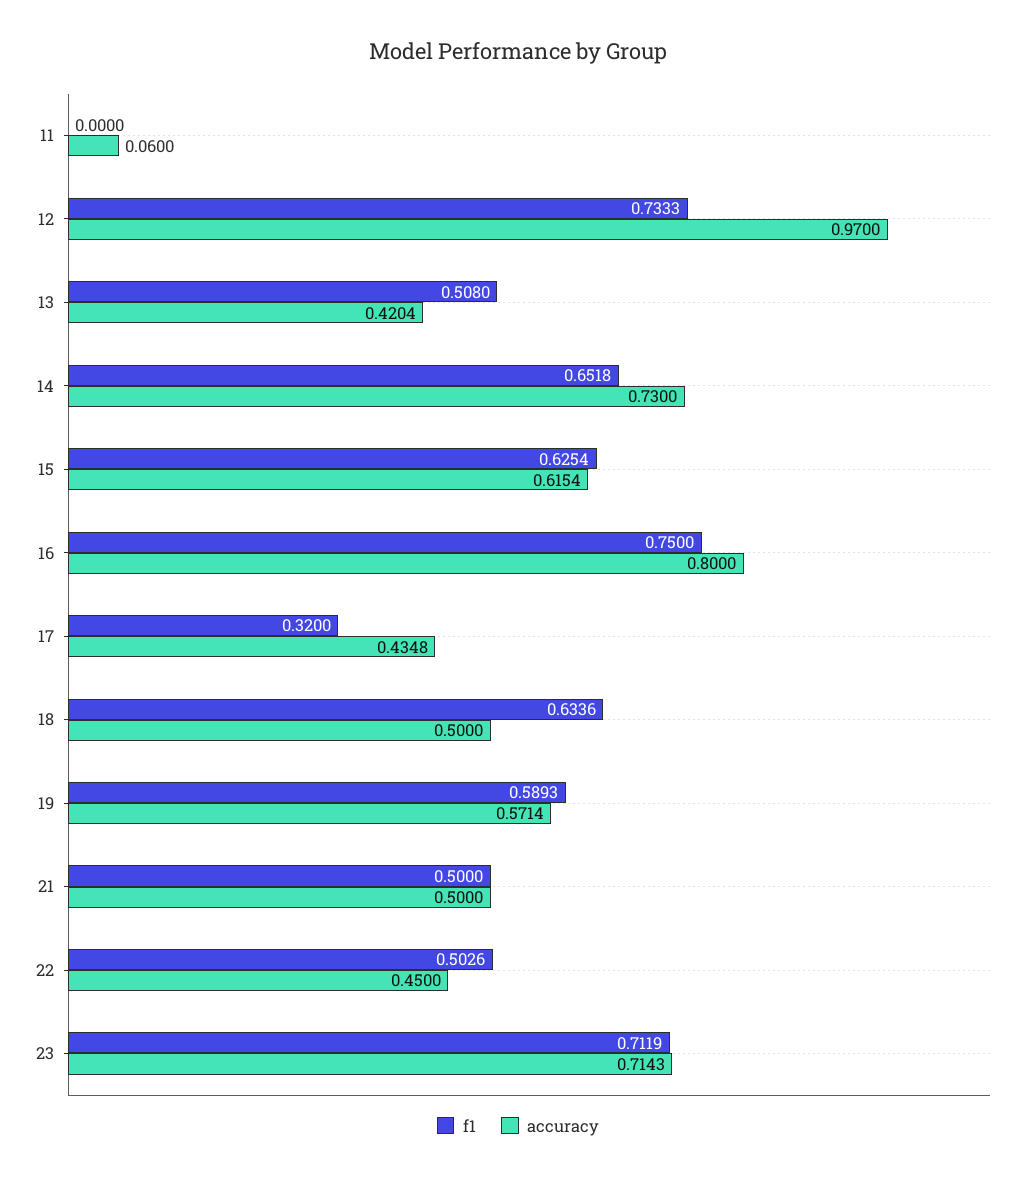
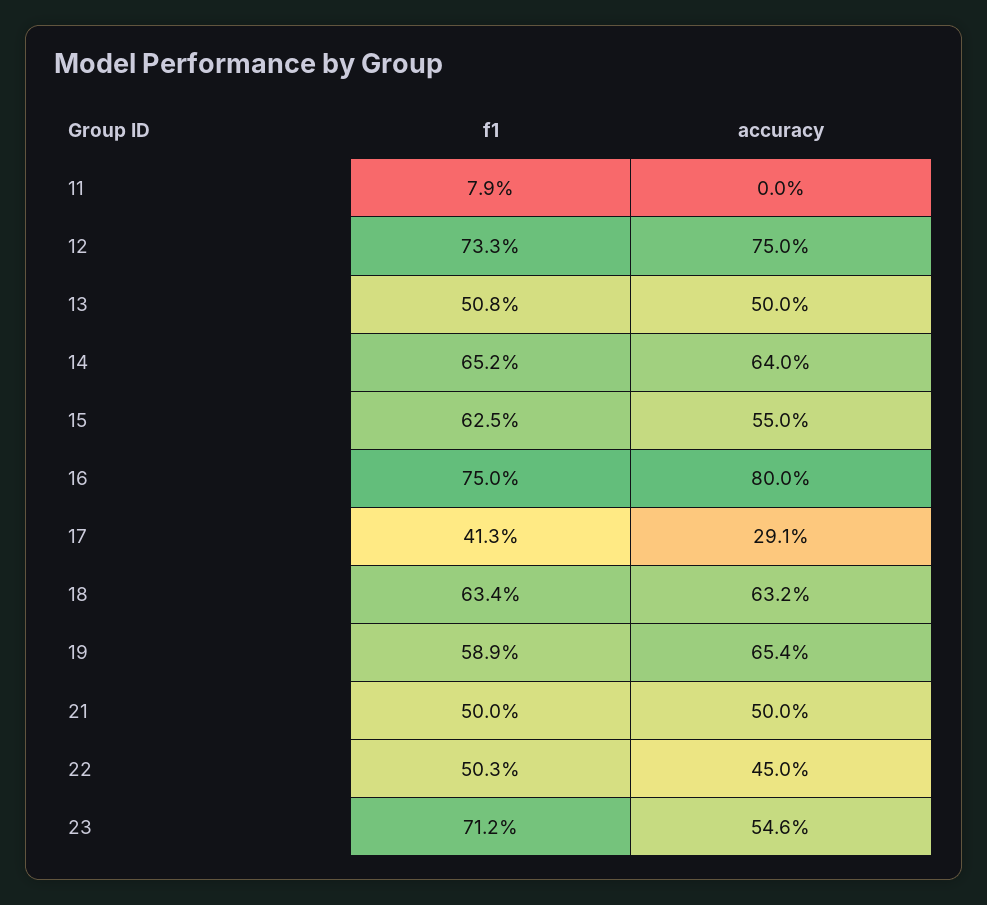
f1, 11: 0 -> 0.079
accuracy, 11: 0.06 -> 0
accuracy, 12: 0.97 -> 0.75
accuracy, 13: 0.4204 -> 0.5
accuracy, 14: 0.73 -> 0.64
accuracy, 15: 0.6154 -> 0.55
f1, 17: 0.32 -> 0.413
accuracy, 17: 0.4348 -> 0.291
accuracy, 18: 0.5 -> 0.632
accuracy, 19: 0.5714 -> 0.654
accuracy, 23: 0.7143 -> 0.546

